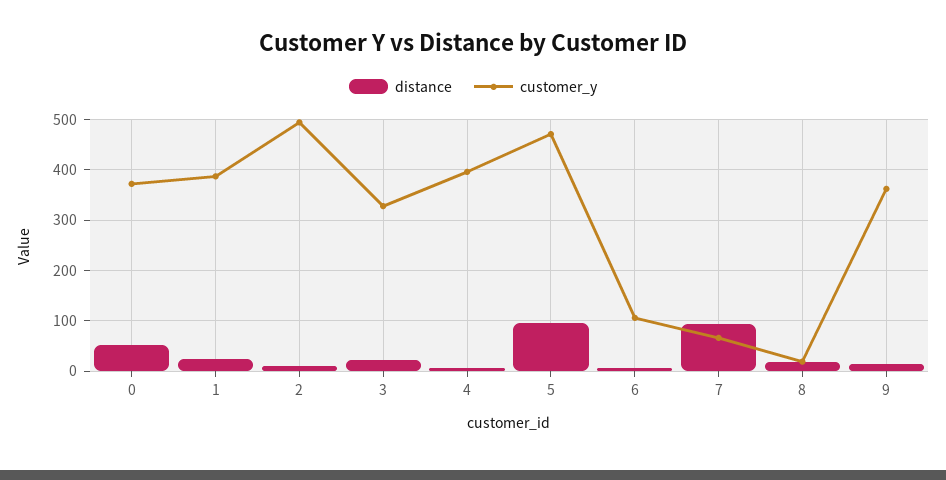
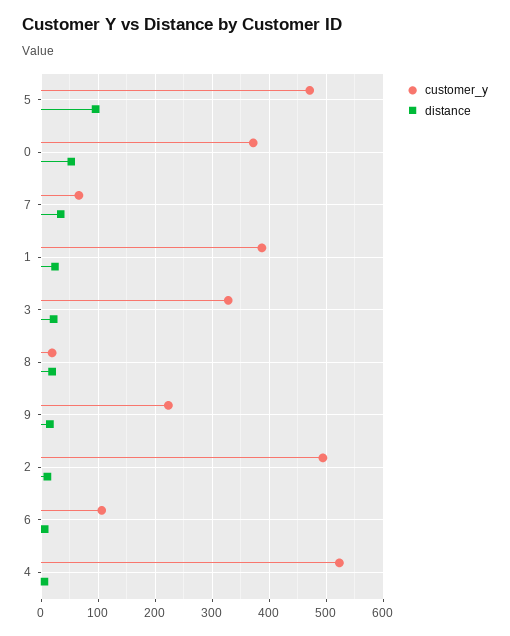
customer_y, 4: 400 -> 520
distance, 7: 100 -> 40
customer_y, 9: 360 -> 220

